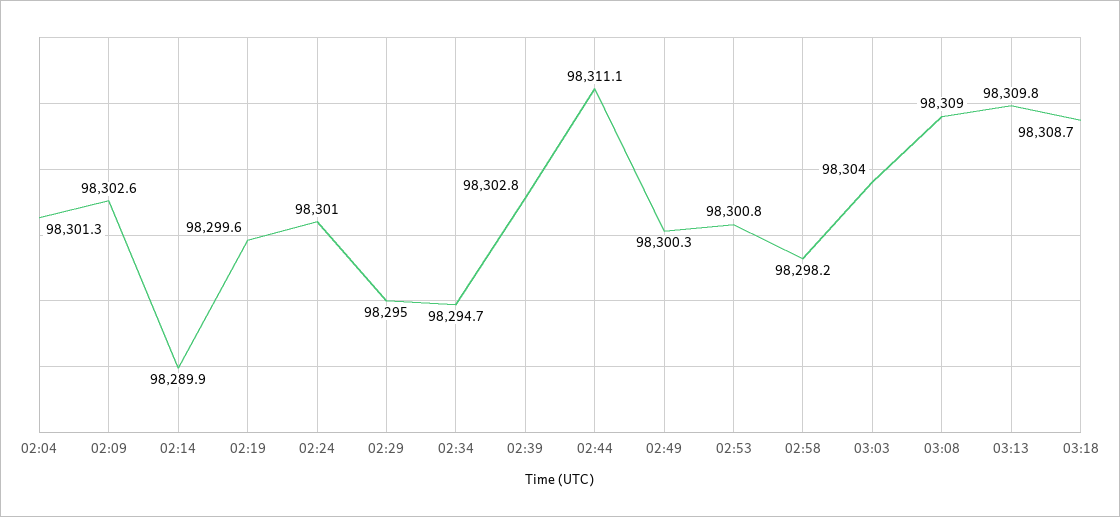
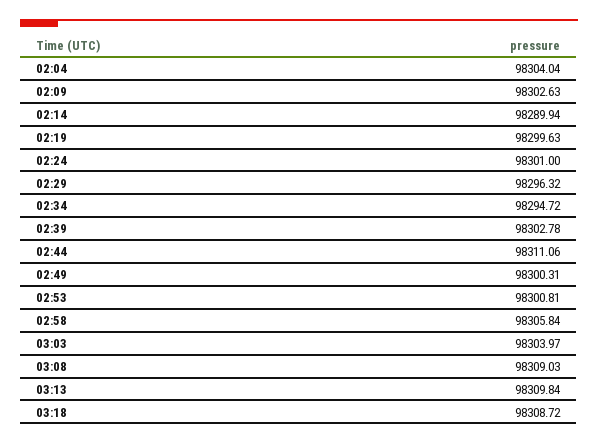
02:04: 98301.3 -> 98304.04
02:29: 98295 -> 98296.32
02:58: 98298.2 -> 98305.84

